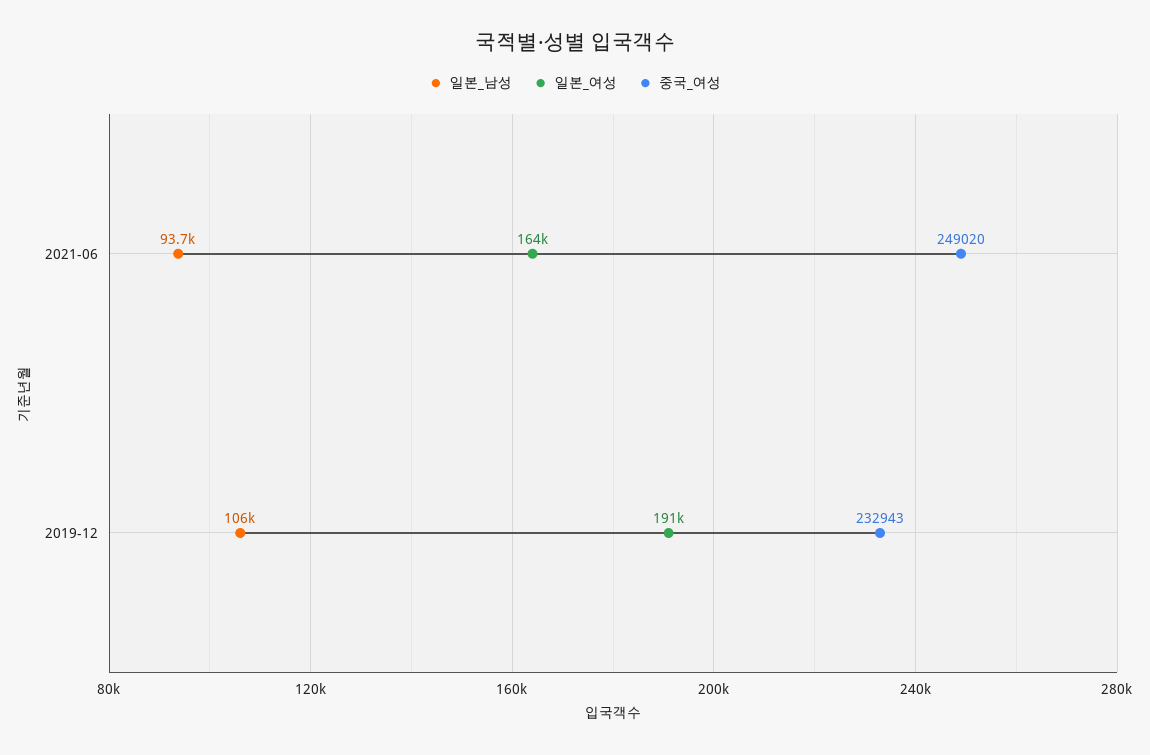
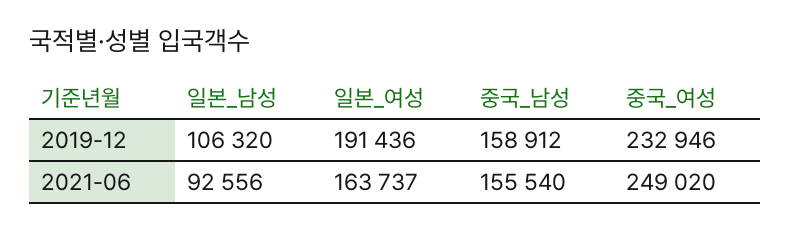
일본_남성, 2021-06: 93700 -> 92556
중국_여성, 2019-12: 232943 -> 232946
중국_남성, 2019-12: none -> 158912
중국_남성, 2021-06: none -> 155540

